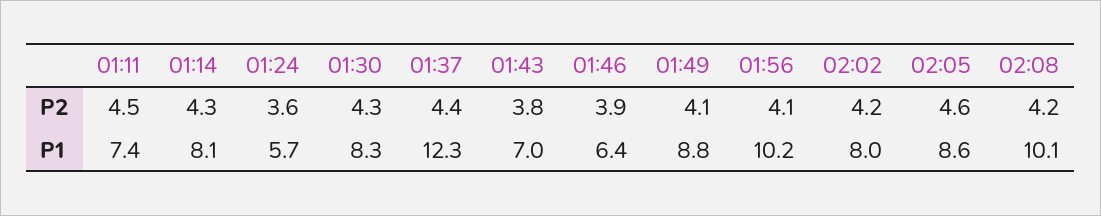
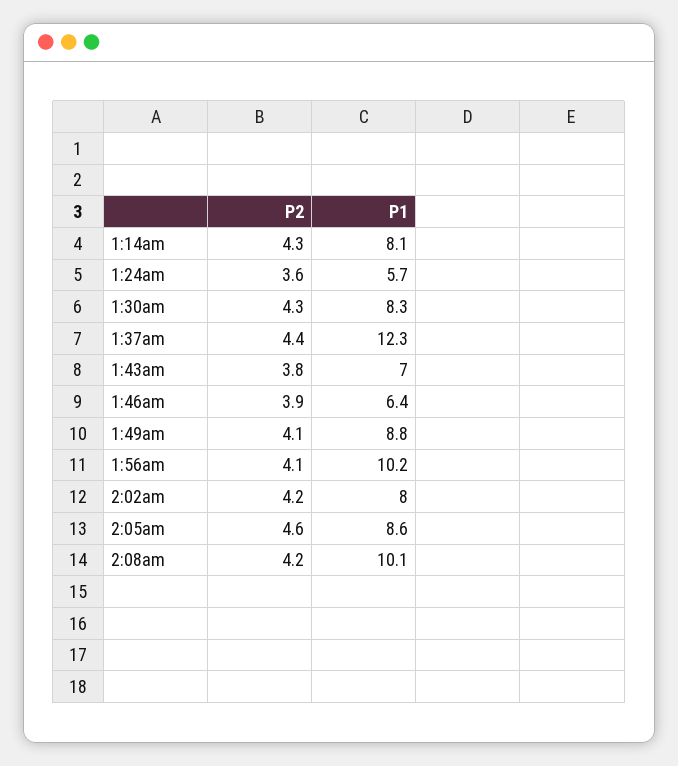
01:11, P2: 4.5 -> none
01:11, P1: 7.4 -> none

